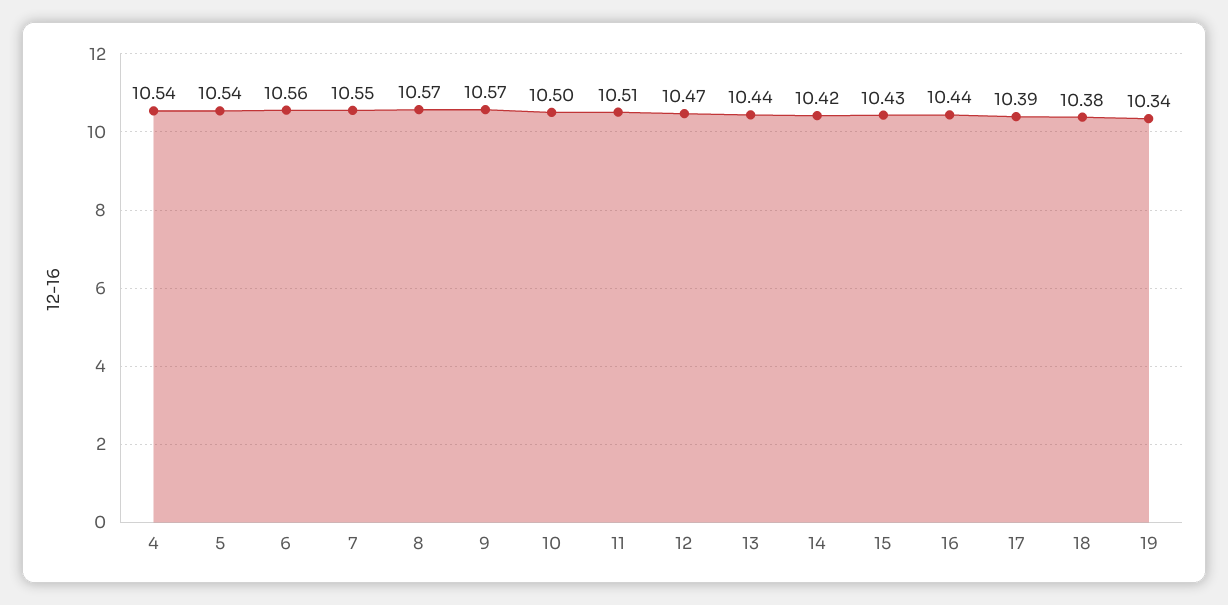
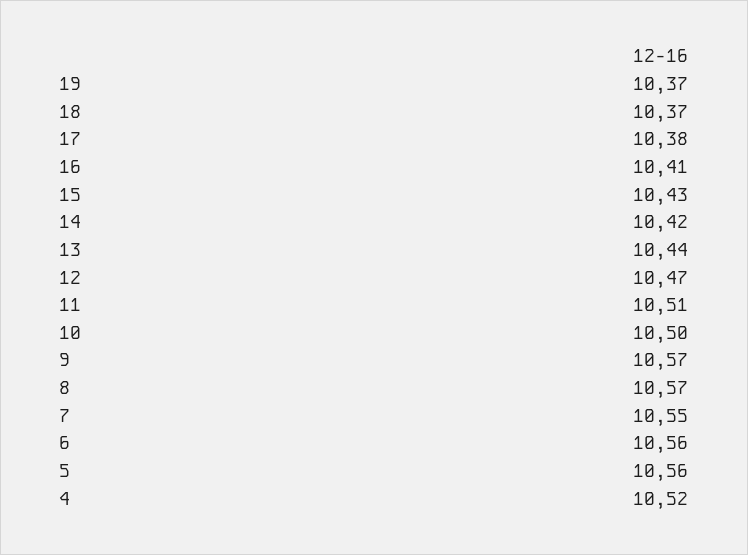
4: 10.54 -> 10.52
5: 10.54 -> 10.56
16: 10.44 -> 10.41
17: 10.39 -> 10.38
18: 10.38 -> 10.37
19: 10.34 -> 10.37

